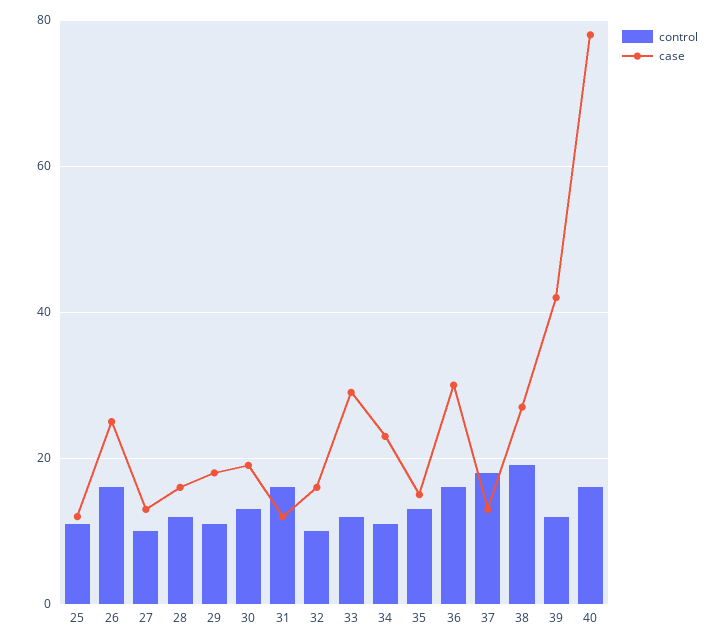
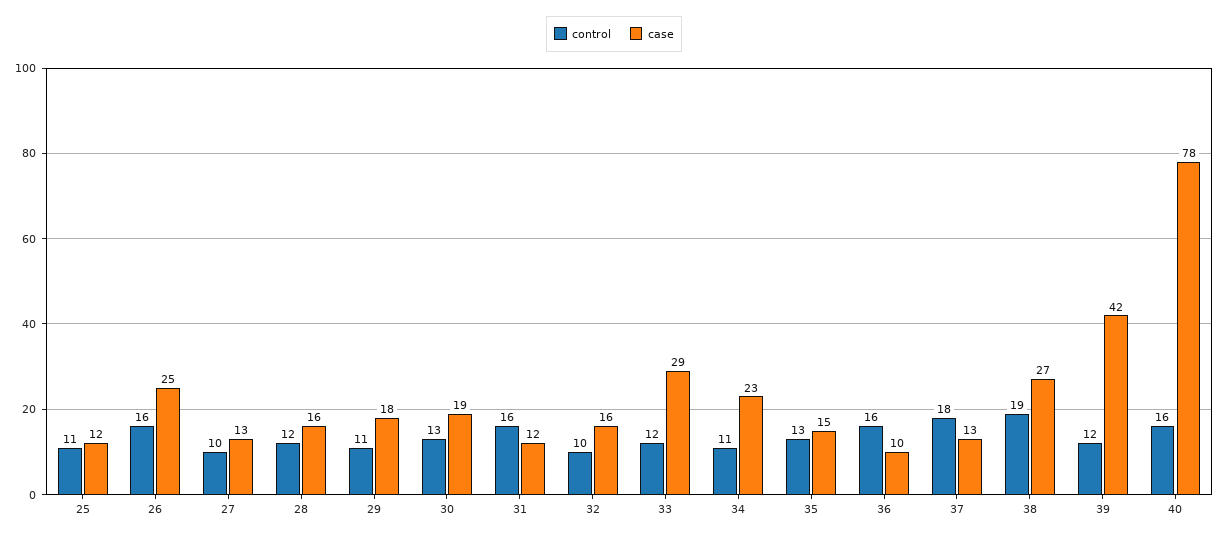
case, 36: 30 -> 10

